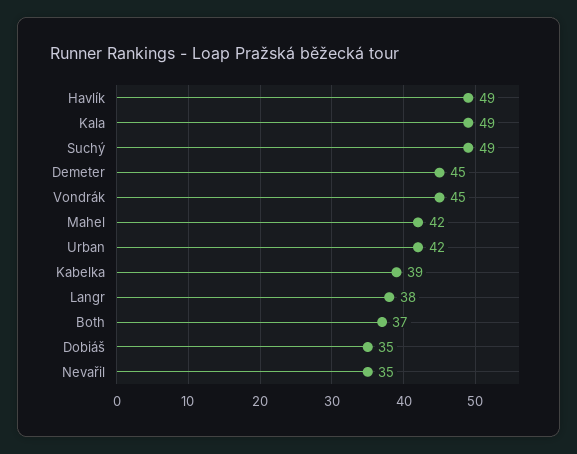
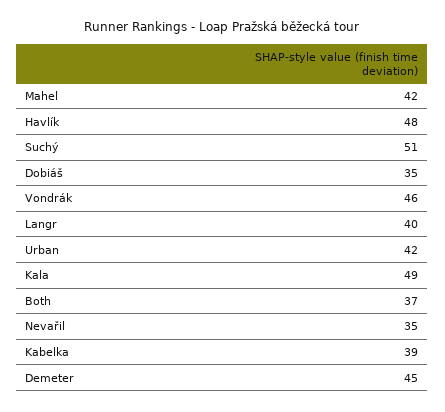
Havlík: 49 -> 48
Suchý: 49 -> 51
Vondrák: 45 -> 46
Langr: 38 -> 40

